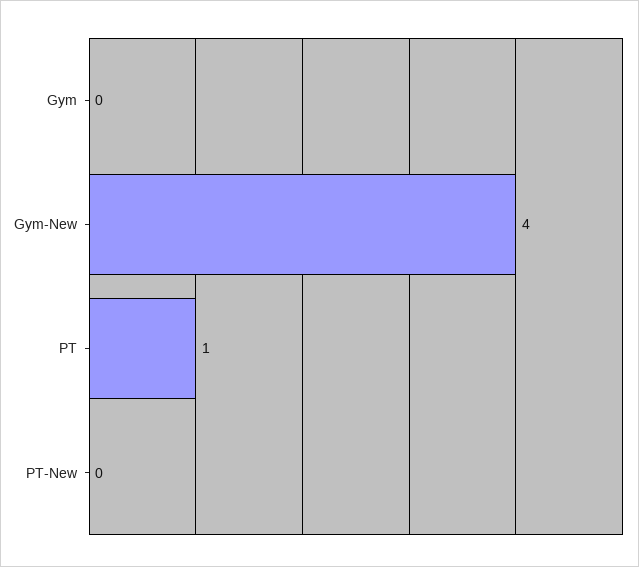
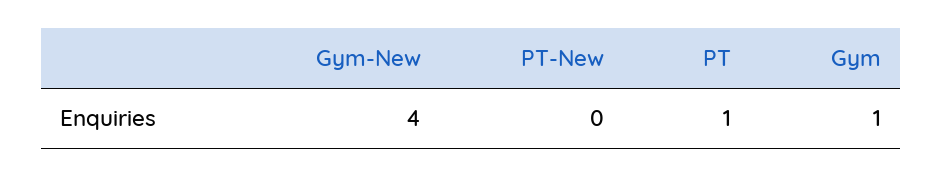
Gym: 0 -> 1

